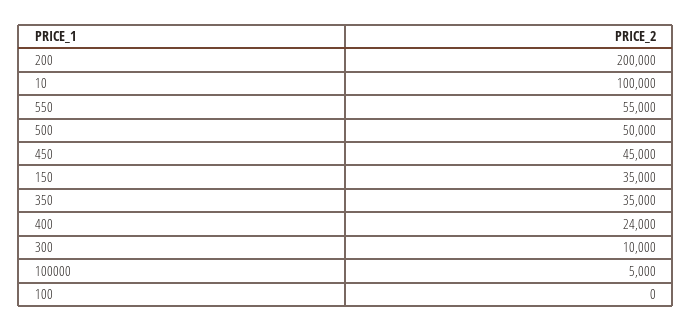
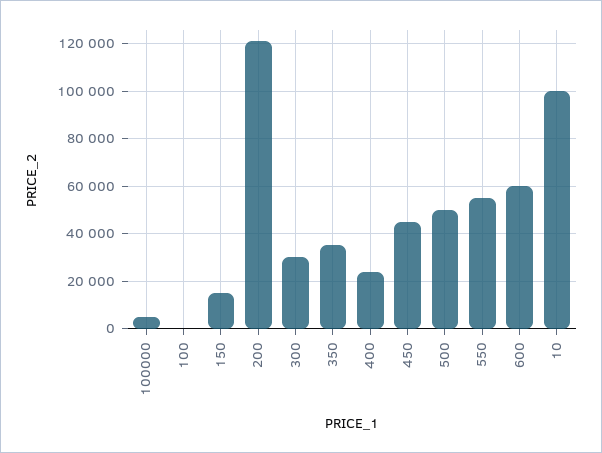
200: 200000 -> 120000
150: 35000 -> 15000
300: 10000 -> 30000
600: none -> 60000

